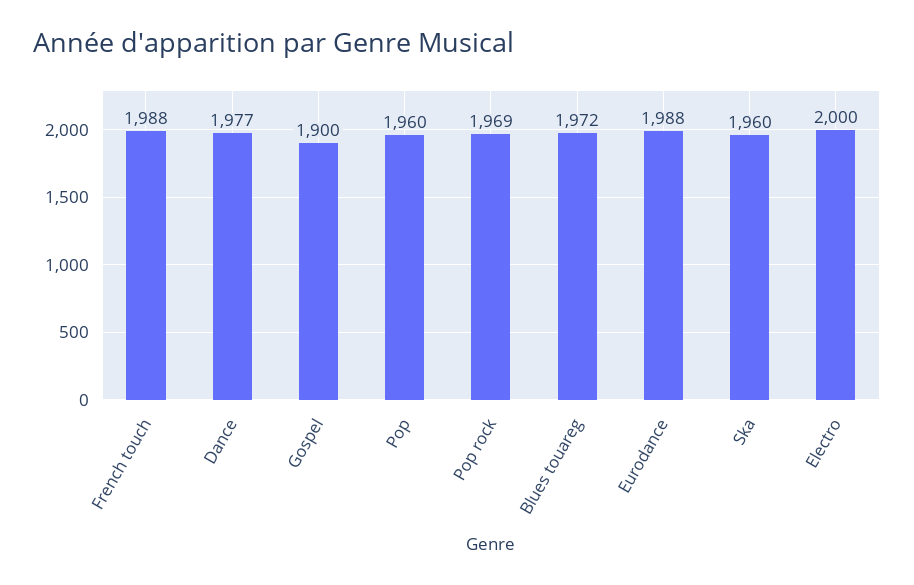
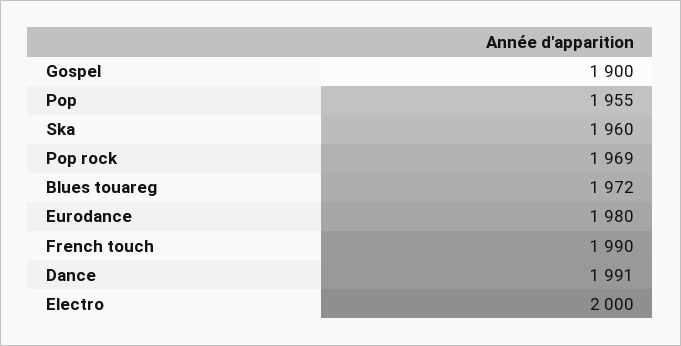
French touch: 1988 -> 1990
Dance: 1977 -> 1991
Pop: 1960 -> 1955
Eurodance: 1988 -> 1980

